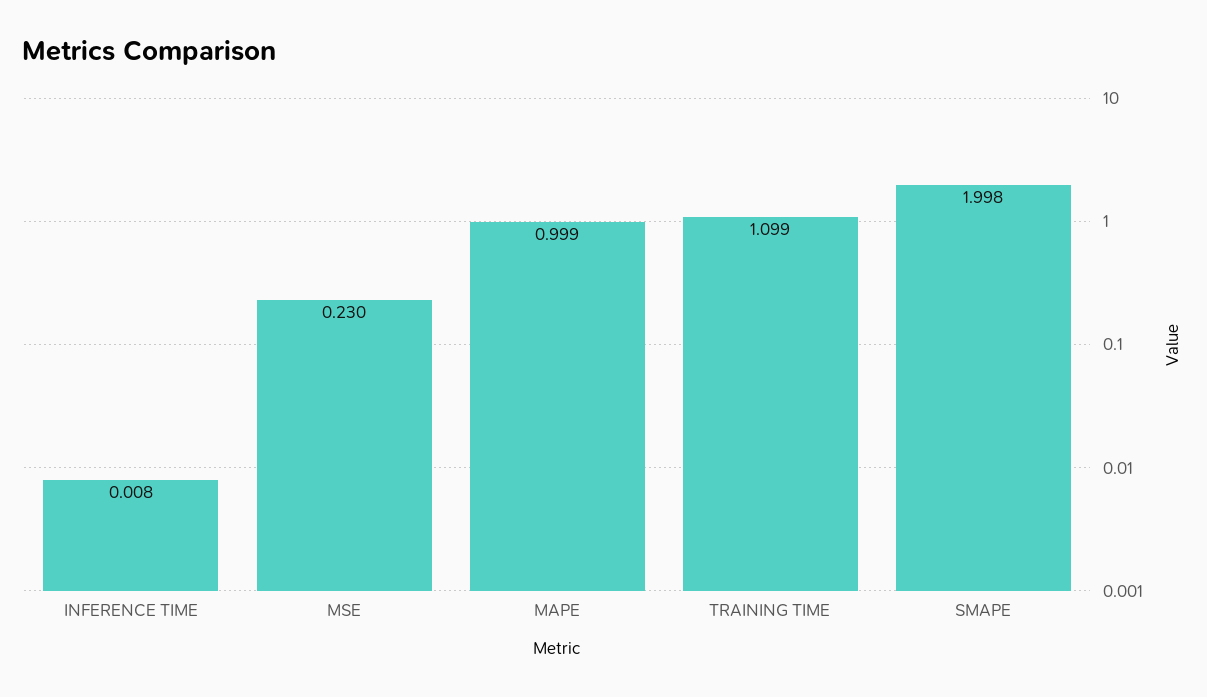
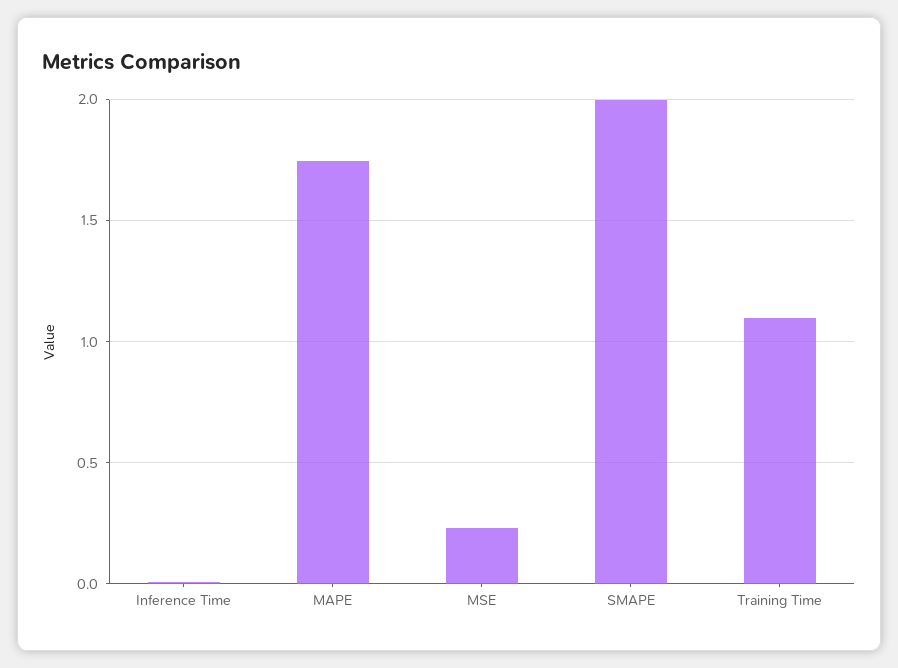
MAPE: 0.999 -> 1.75

